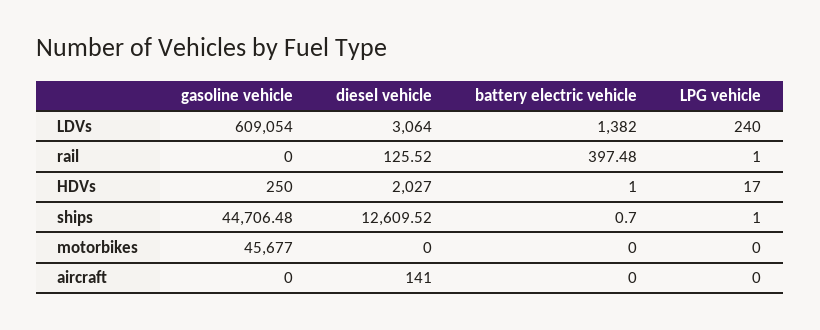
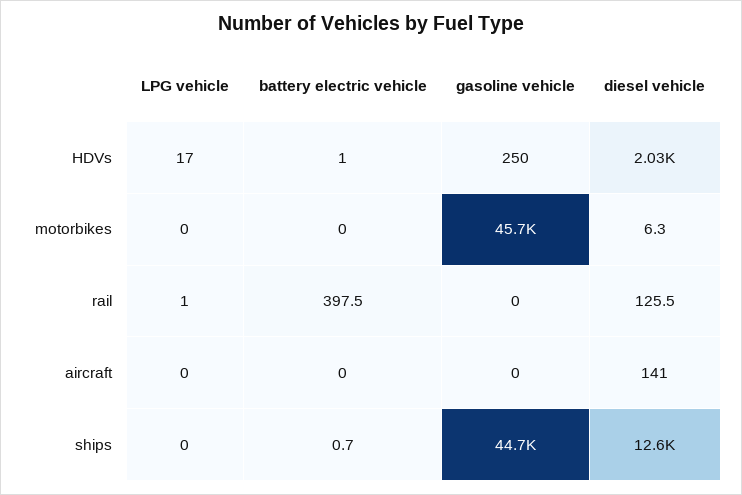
gasoline vehicle, LDVs: 609054 -> none
diesel vehicle, LDVs: 3064 -> none
battery electric vehicle, LDVs: 1382 -> none
LPG vehicle, LDVs: 240 -> none
LPG vehicle, ships: 1 -> 0
diesel vehicle, motorbikes: 0 -> 6.3

